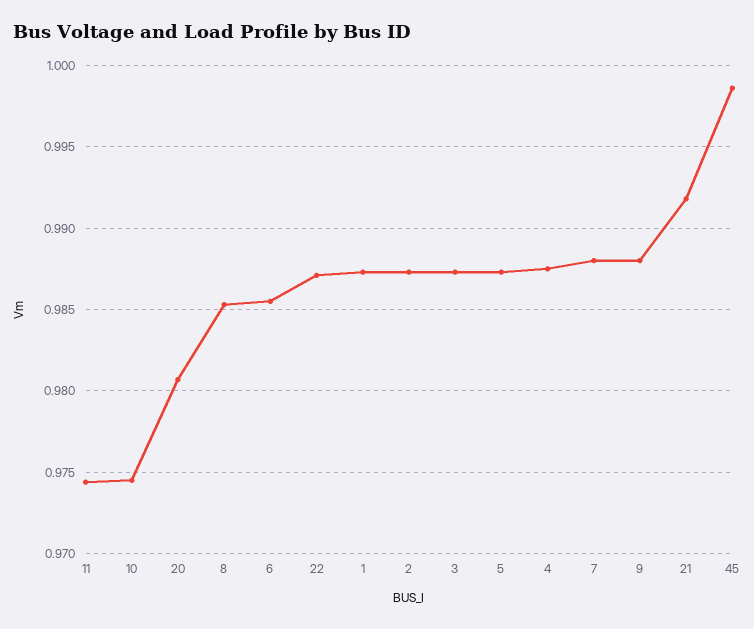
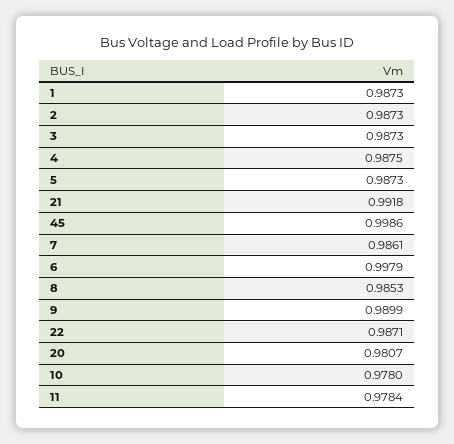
11: 0.9745 -> 0.9784
10: 0.9745 -> 0.978
6: 0.9855 -> 0.9979
7: 0.988 -> 0.9861
9: 0.988 -> 0.9899

